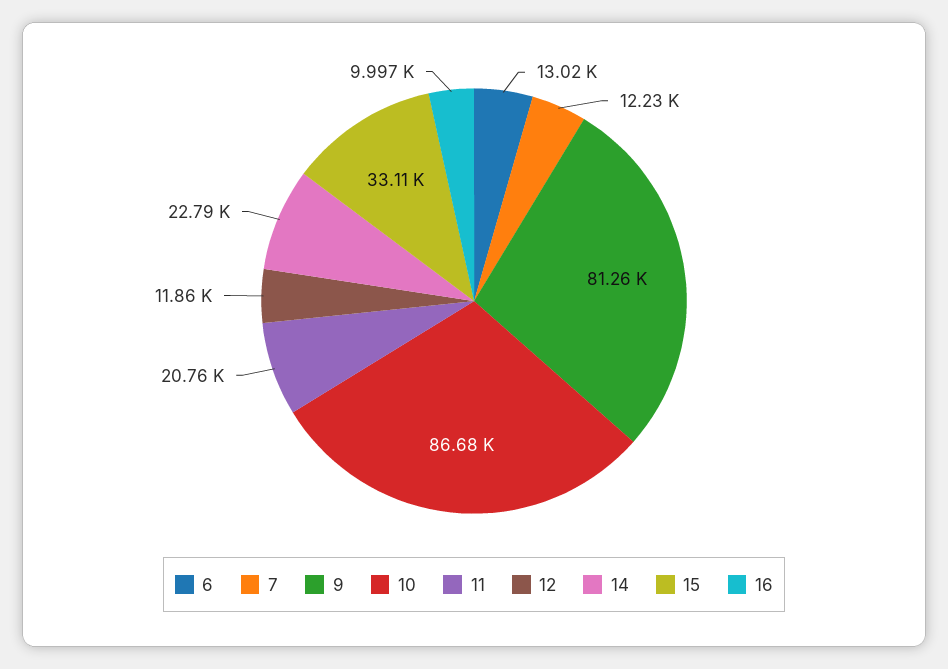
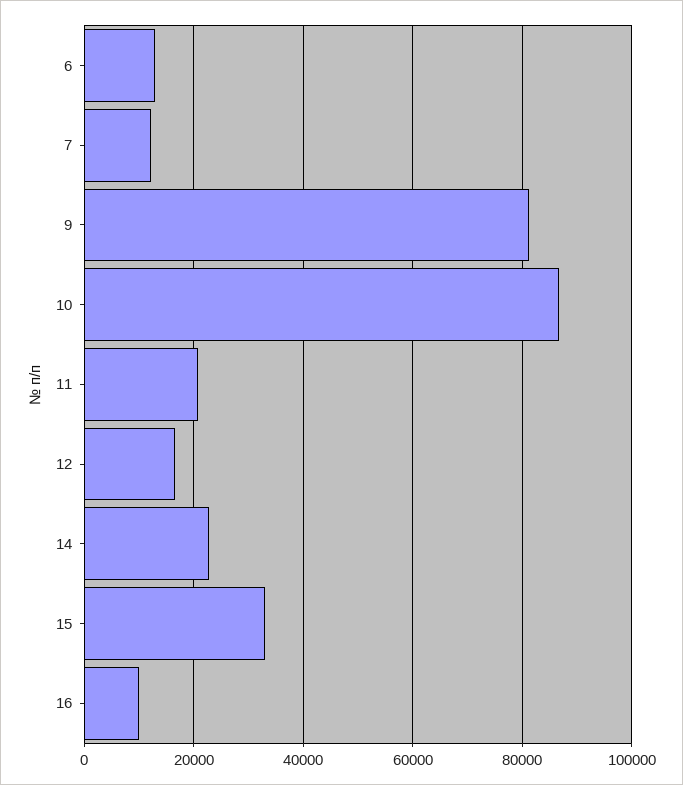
12: 11860 -> 16000

